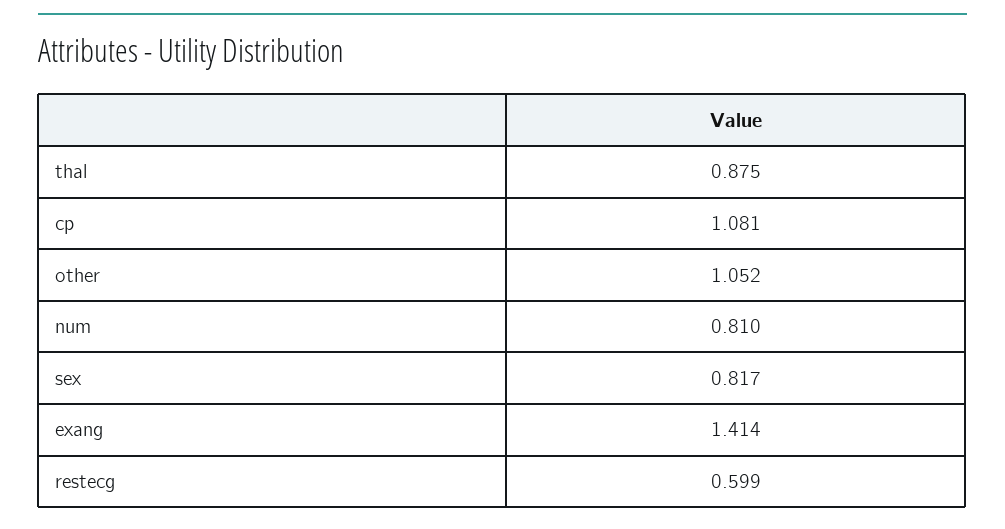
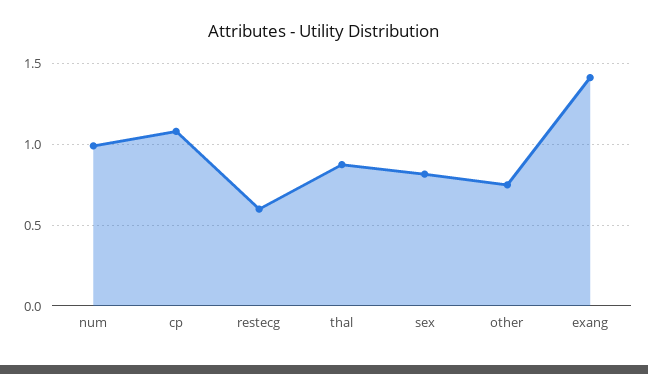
other: 1.052 -> 0.75
num: 0.81 -> 1

